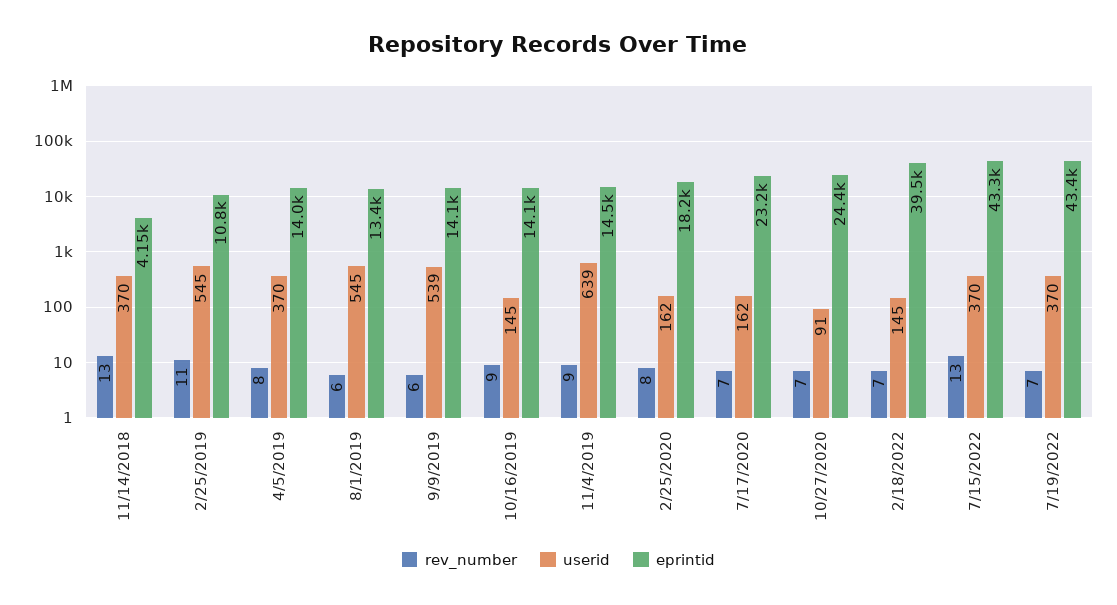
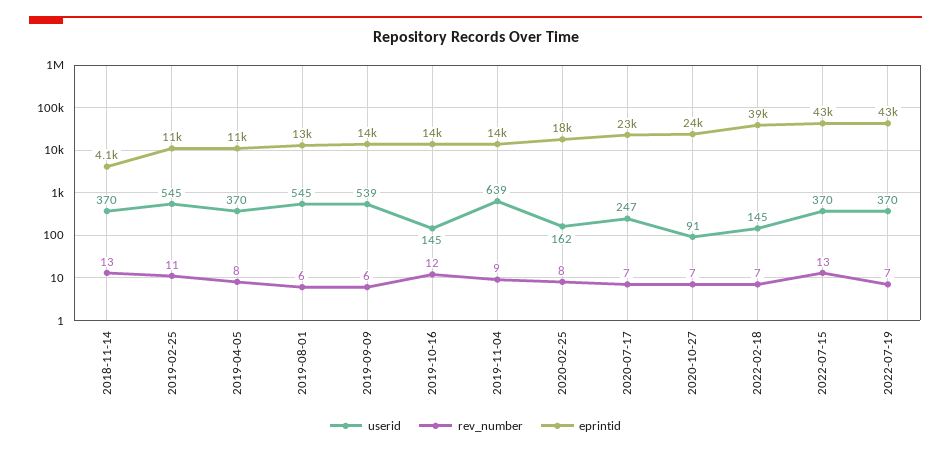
eprintid, 4/5/2019: 14000 -> 11000
rev_number, 10/16/2019: 9 -> 12
userid, 7/17/2020: 162 -> 247

